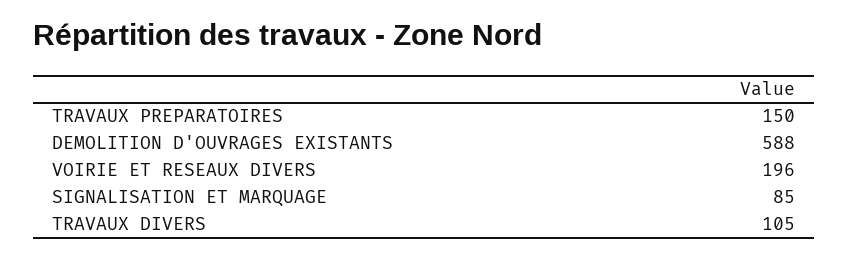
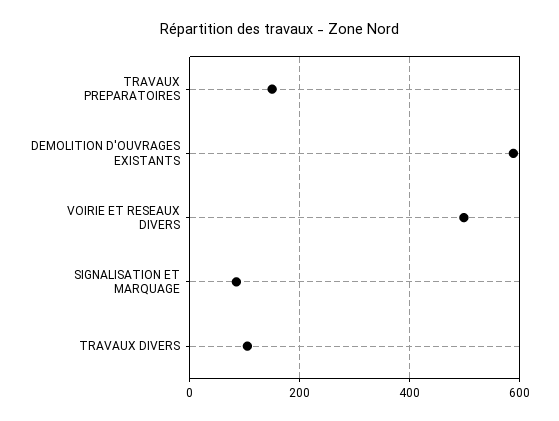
VOIRIE ET RESEAUX DIVERS: 196 -> 500

